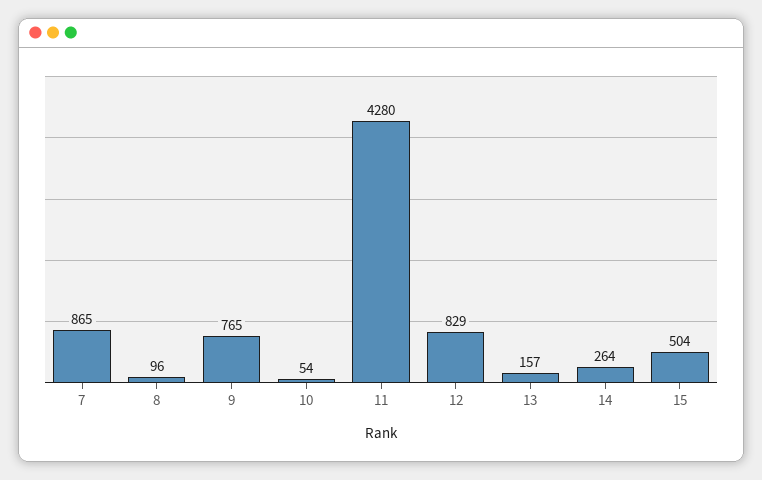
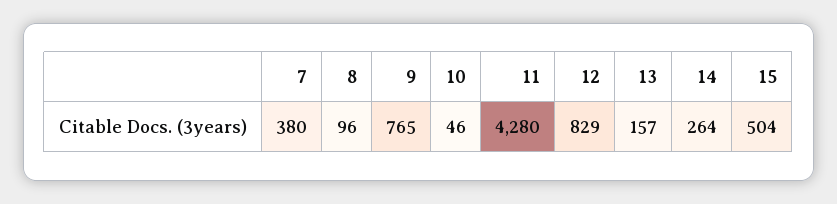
7: 865 -> 380
10: 54 -> 46

